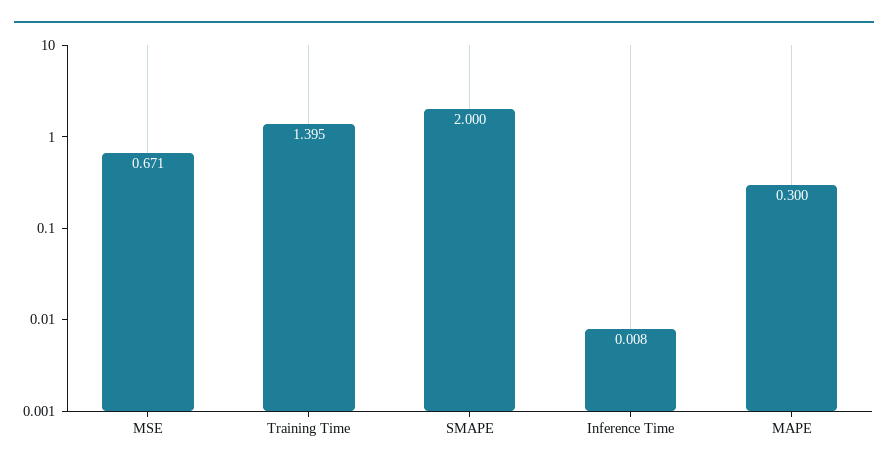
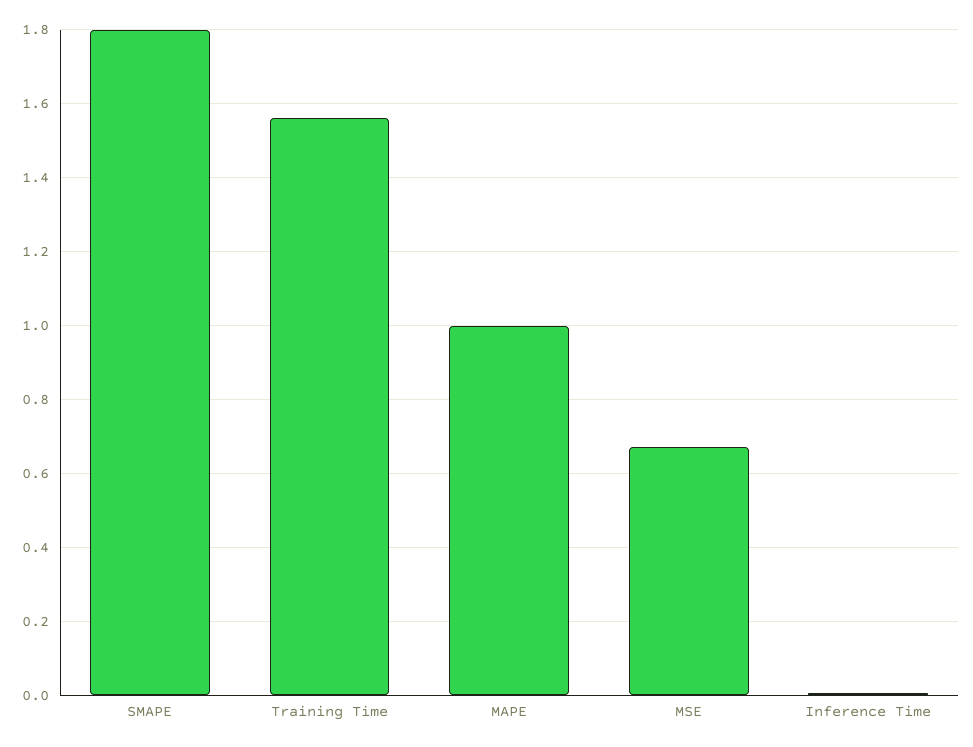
Training Time: 1.395 -> 1.56
SMAPE: 2 -> 1.8
MAPE: 0.3 -> 1

